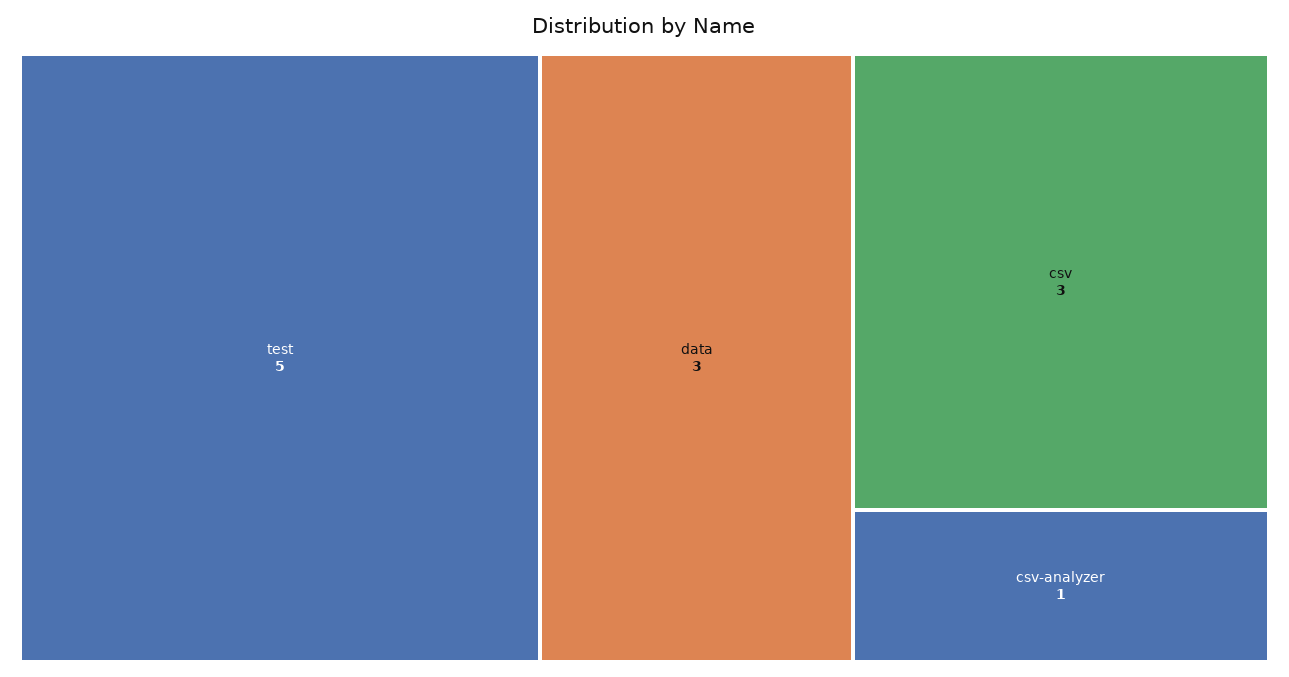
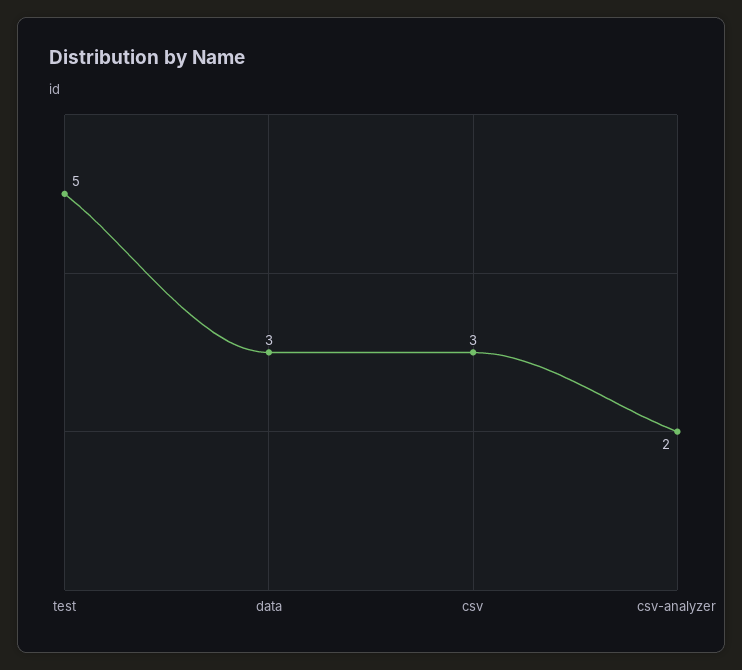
csv-analyzer: 1 -> 2

